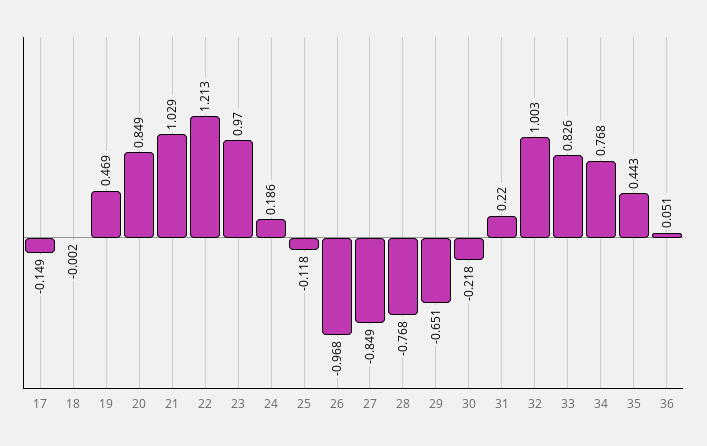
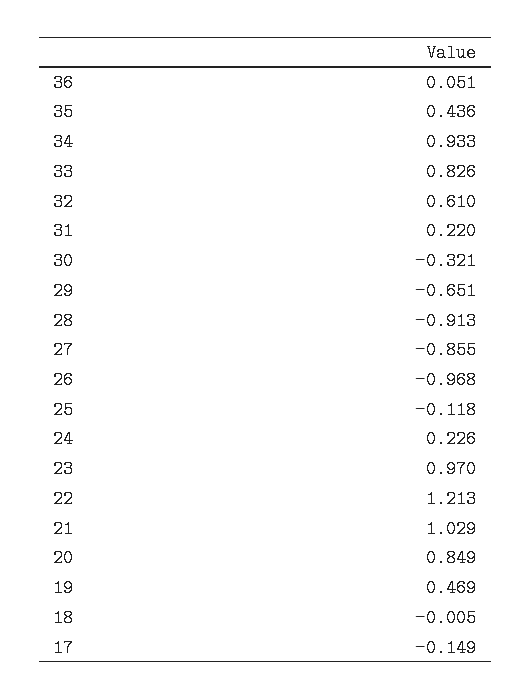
18: -0.002 -> -0.005
24: 0.186 -> 0.226
27: -0.849 -> -0.855
28: -0.768 -> -0.913
30: -0.218 -> -0.321
32: 1.003 -> 0.61
34: 0.768 -> 0.933
35: 0.443 -> 0.436

